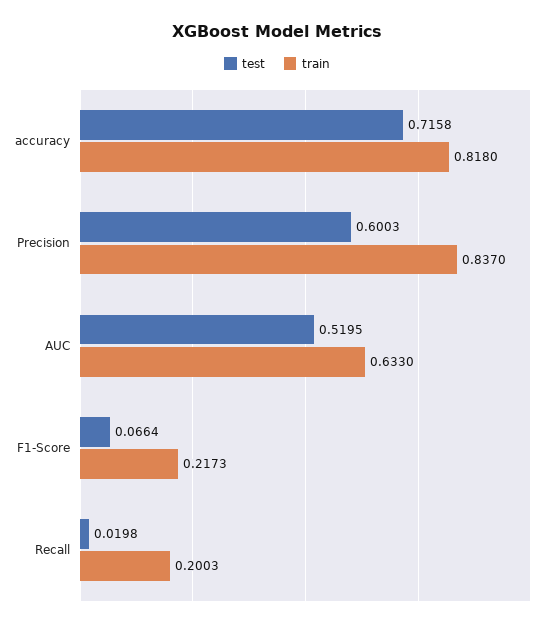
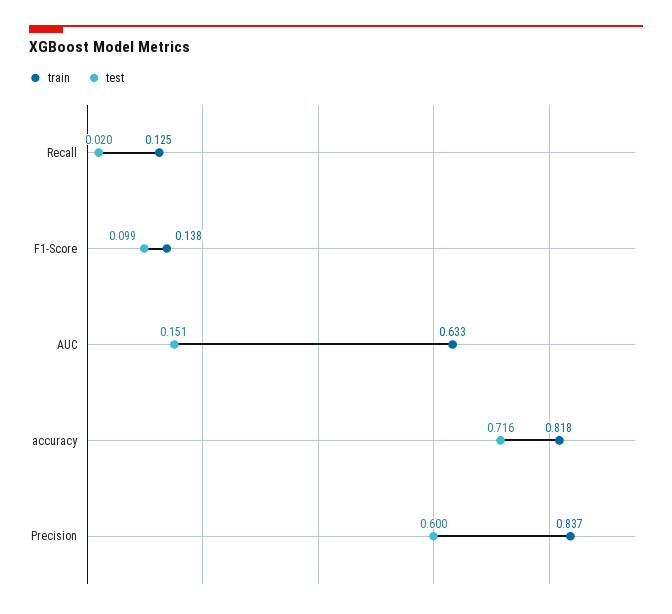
test, AUC: 0.5195 -> 0.151
test, F1-Score: 0.0664 -> 0.099
train, F1-Score: 0.2173 -> 0.138
train, Recall: 0.2003 -> 0.125

